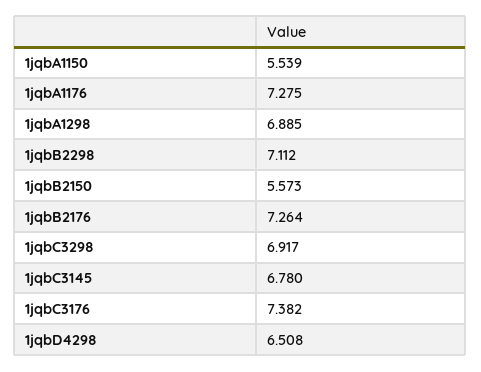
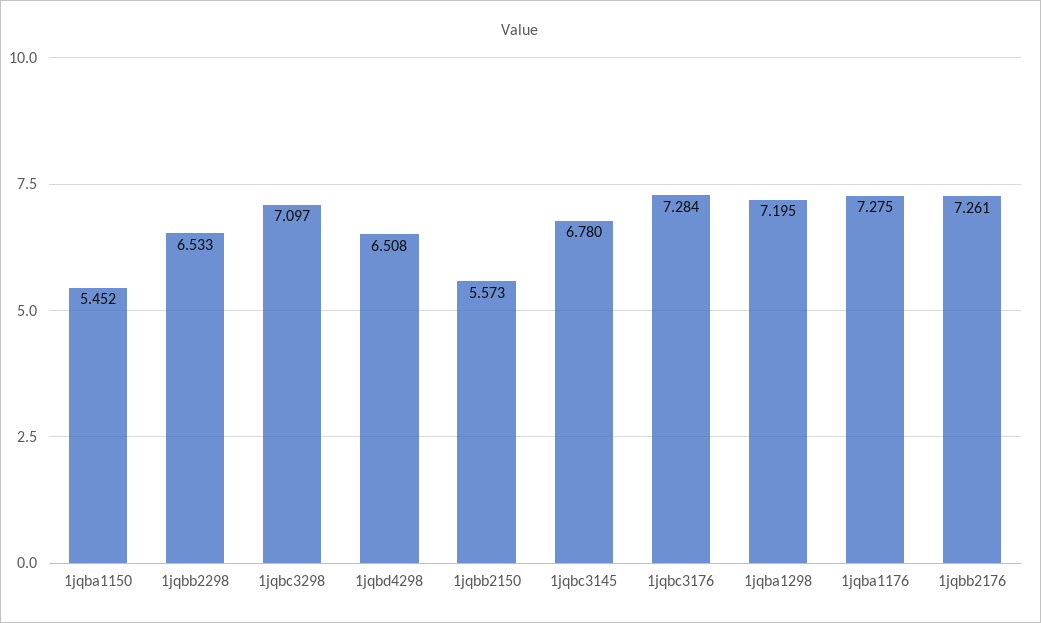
1jqbA1150: 5.539 -> 5.452
1jqbA1298: 6.885 -> 7.195
1jqbB2298: 7.112 -> 6.533
1jqbB2176: 7.264 -> 7.261
1jqbC3298: 6.917 -> 7.097
1jqbC3176: 7.382 -> 7.284

